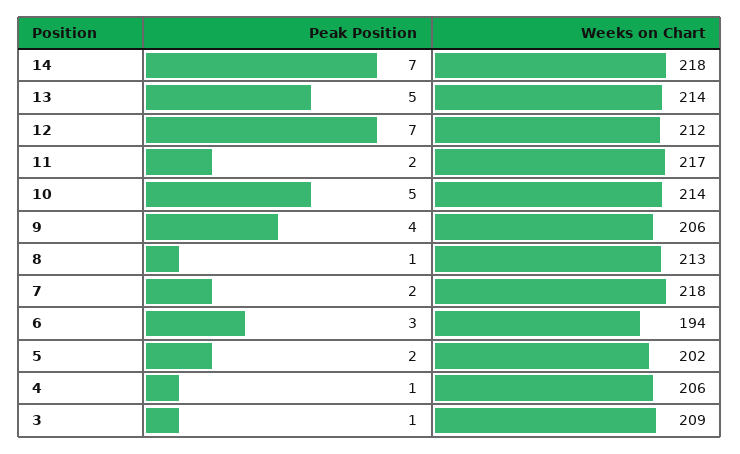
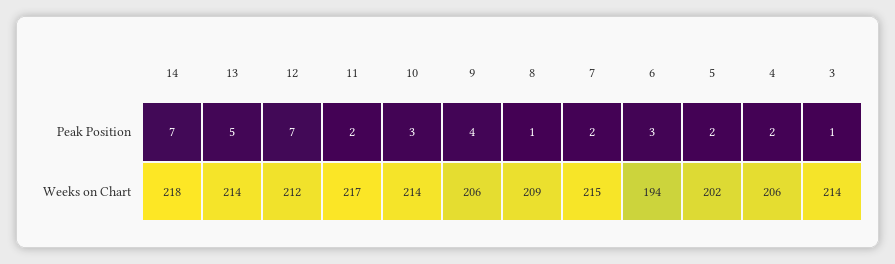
Peak Position, 10: 5 -> 3
Weeks on Chart, 8: 213 -> 209
Weeks on Chart, 7: 218 -> 215
Peak Position, 4: 1 -> 2
Weeks on Chart, 3: 209 -> 214

